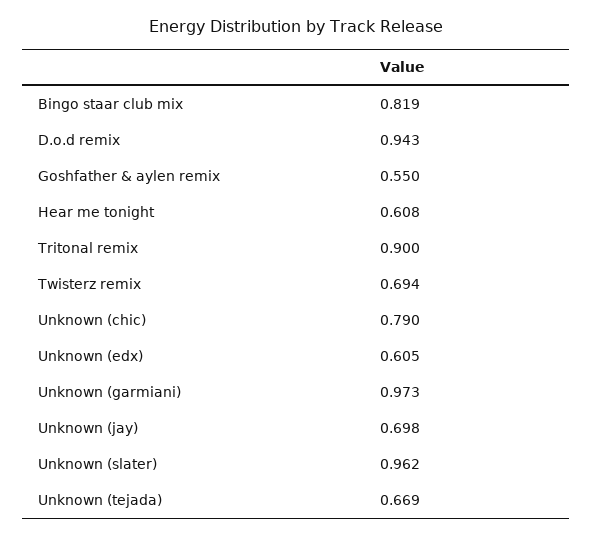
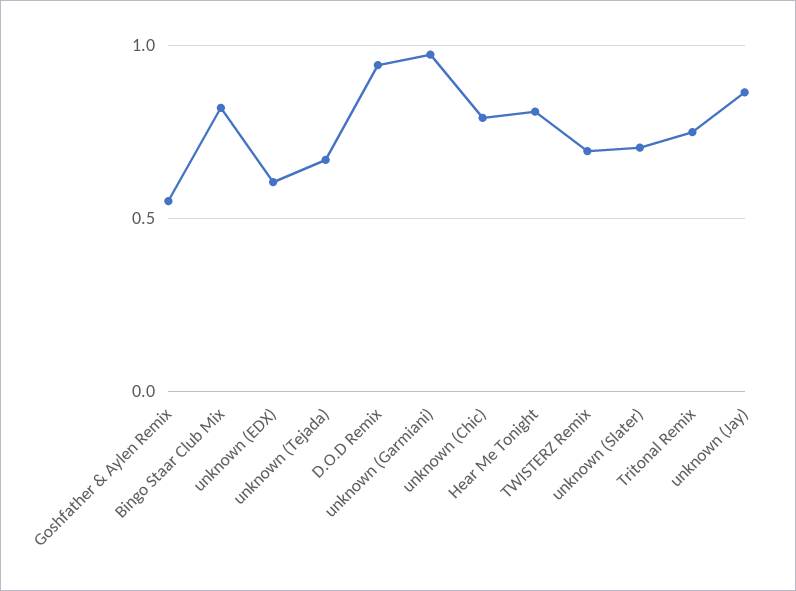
Hear me tonight: 0.608 -> 0.8
Tritonal remix: 0.9 -> 0.75
Unknown (jay): 0.698 -> 0.85
Unknown (slater): 0.962 -> 0.7

